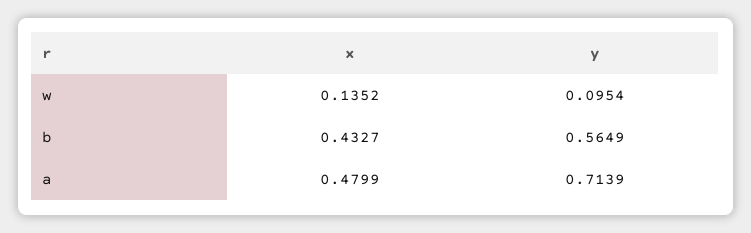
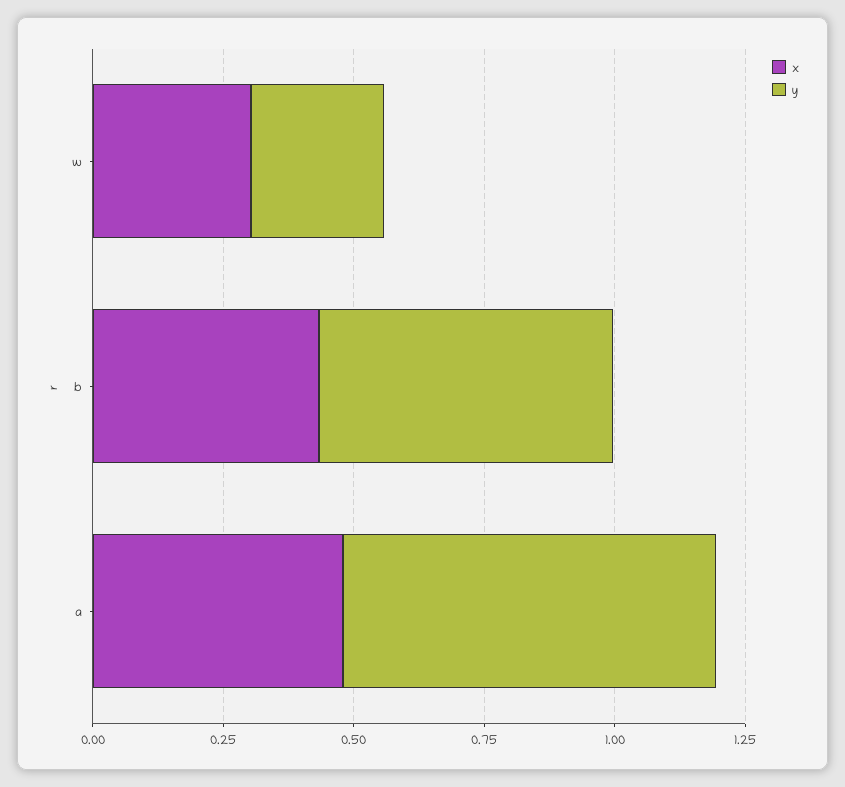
x, w: 0.1352 -> 0.3
y, w: 0.0954 -> 0.25

